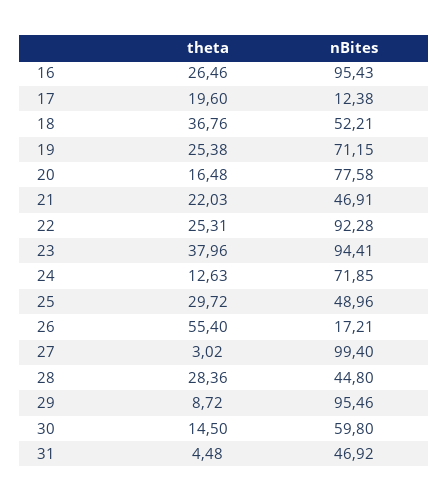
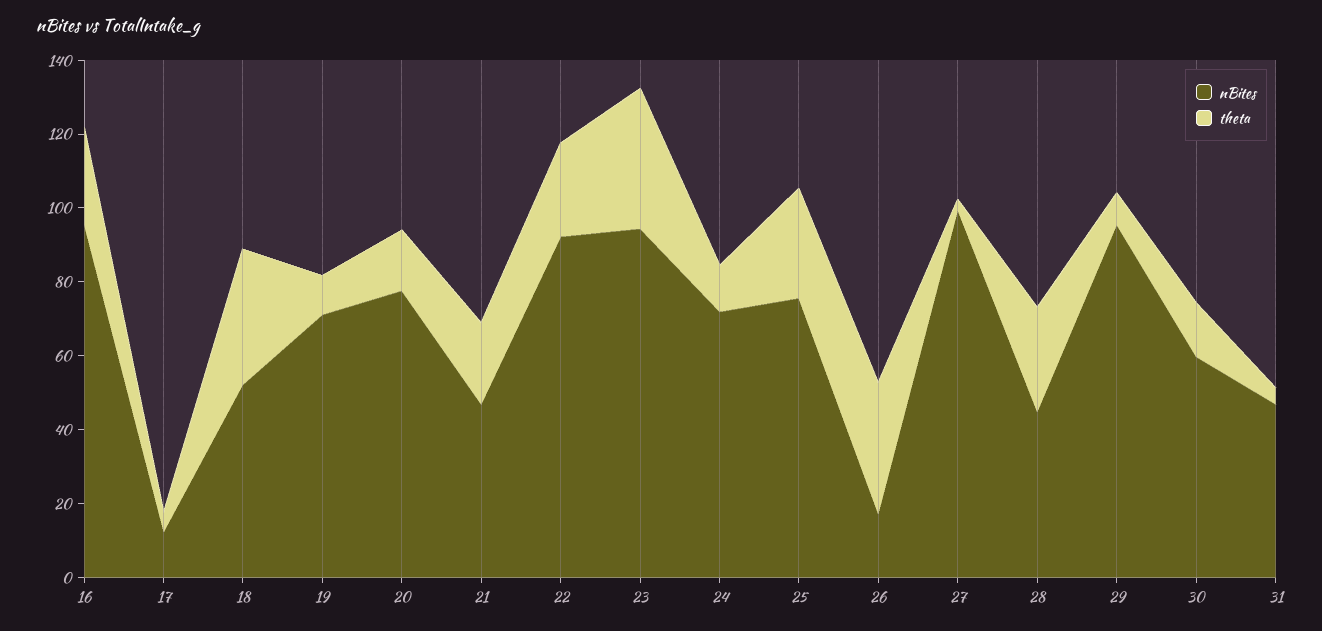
theta, 17: 19.6 -> 5
theta, 19: 25.38 -> 10
nBites, 25: 48.96 -> 75
theta, 26: 55.4 -> 35

